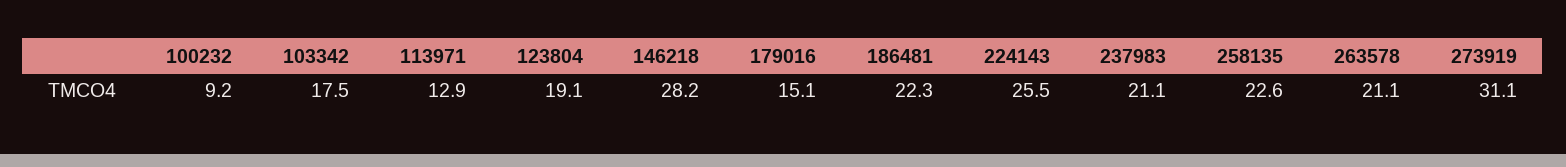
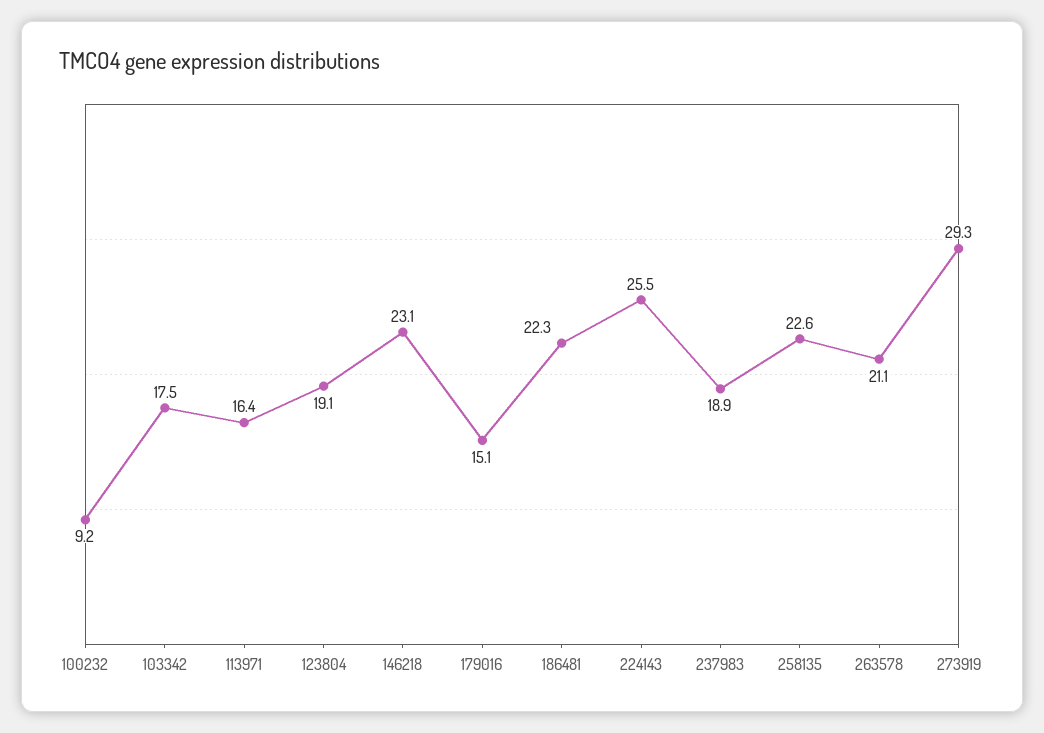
113971: 12.9 -> 16.4
146218: 28.2 -> 23.1
237983: 21.1 -> 18.9
273919: 31.1 -> 29.3

